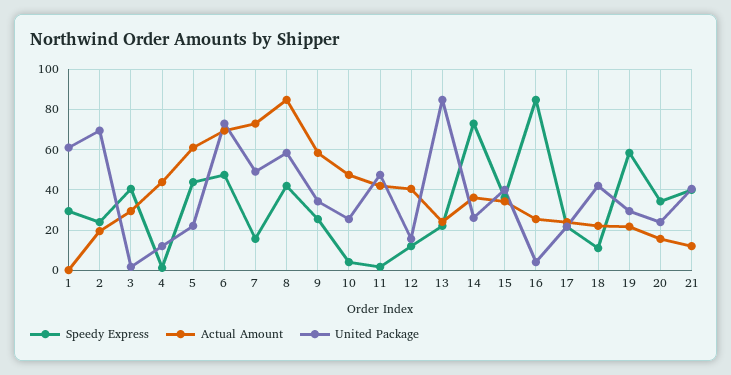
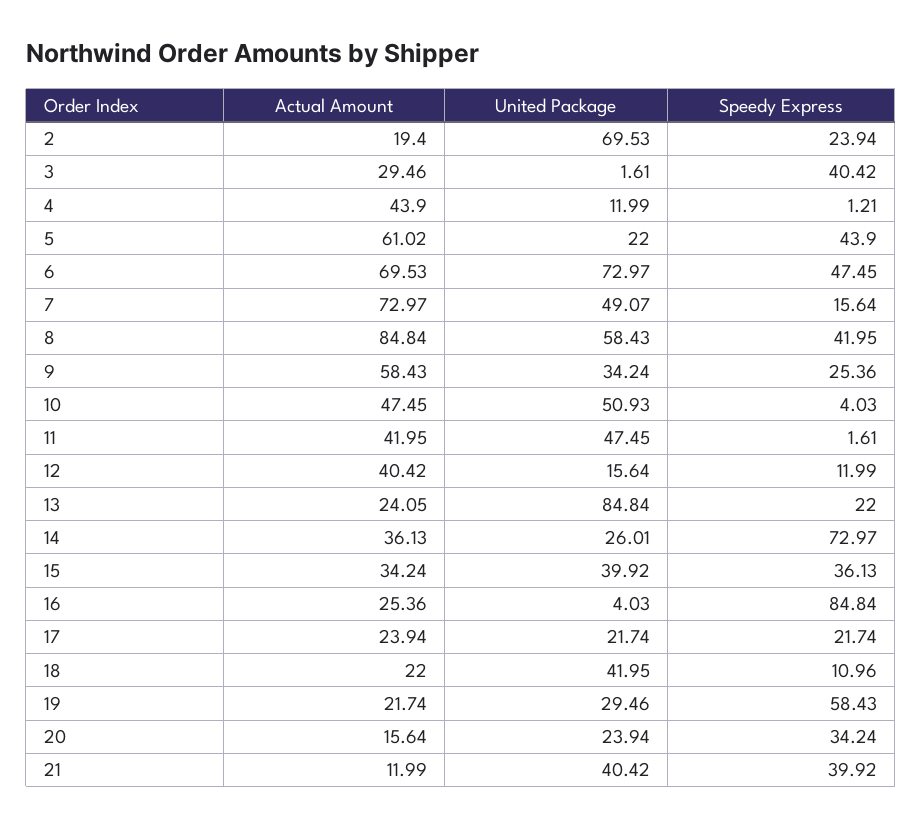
Speedy Express, 1: 30 -> none
Actual Amount, 1: 0 -> none
United Package, 1: 60 -> none
United Package, 10: 25 -> 50.93

